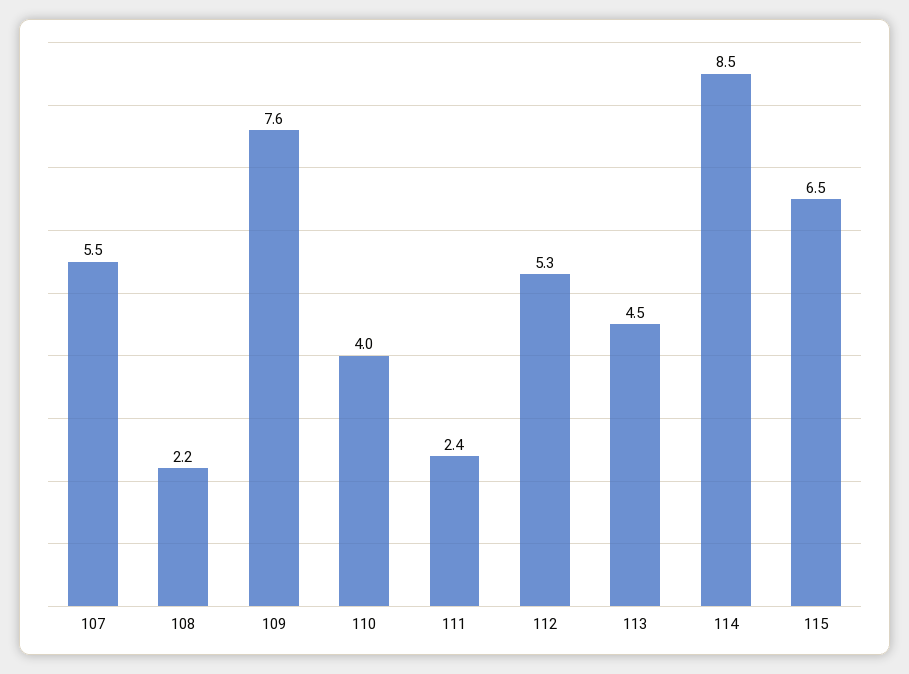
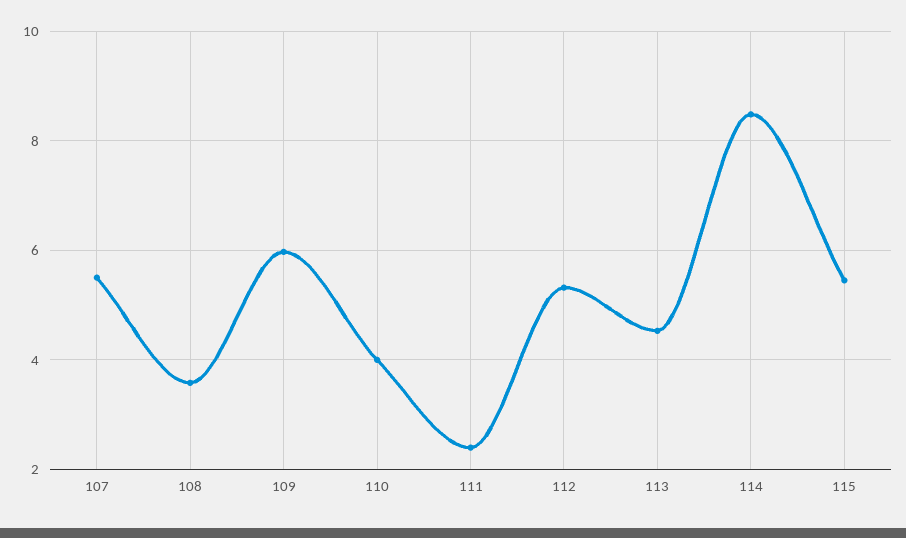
108: 2.2 -> 3.6
109: 7.6 -> 6
115: 6.5 -> 5.4

